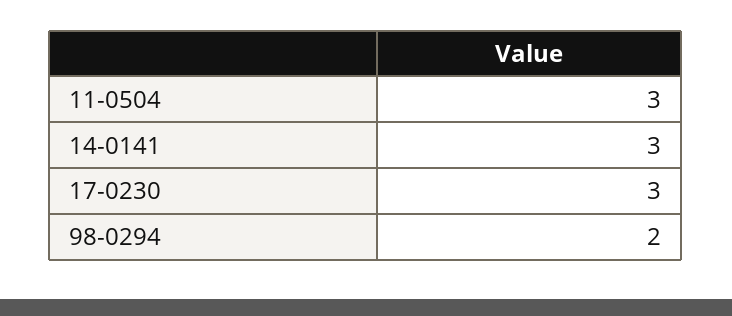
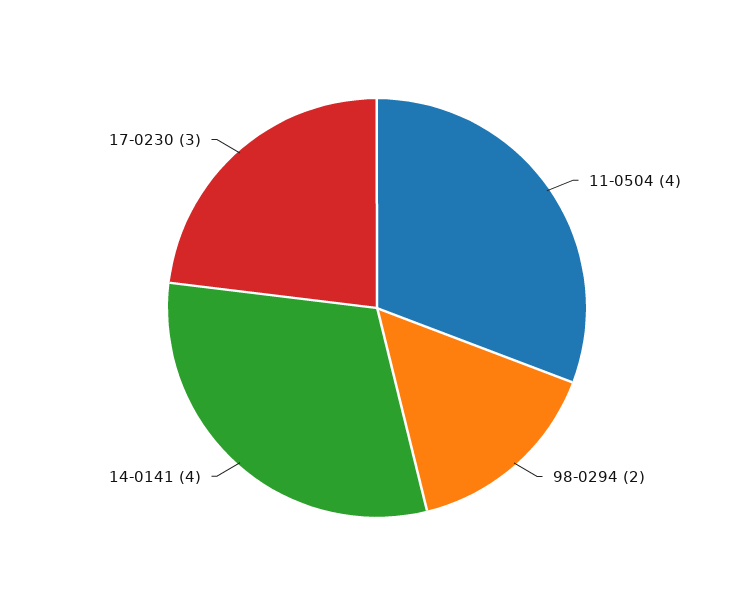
11-0504: 3 -> 4
14-0141: 3 -> 4

